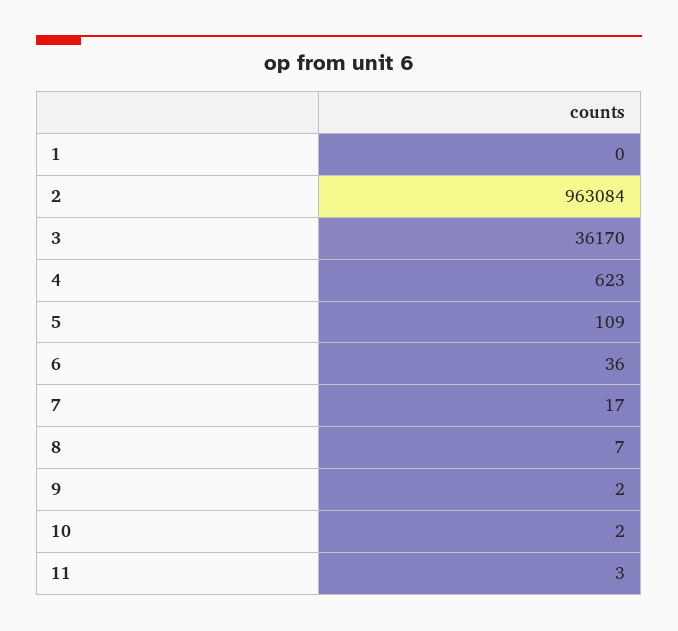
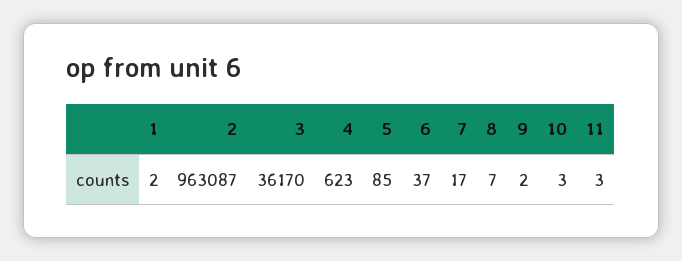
1: 0 -> 2
2: 963084 -> 963087
5: 109 -> 85
6: 36 -> 37
10: 2 -> 3

